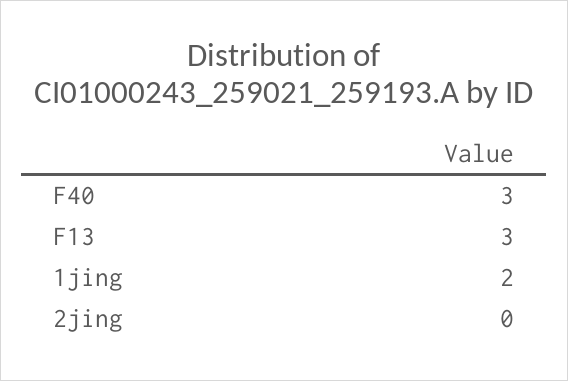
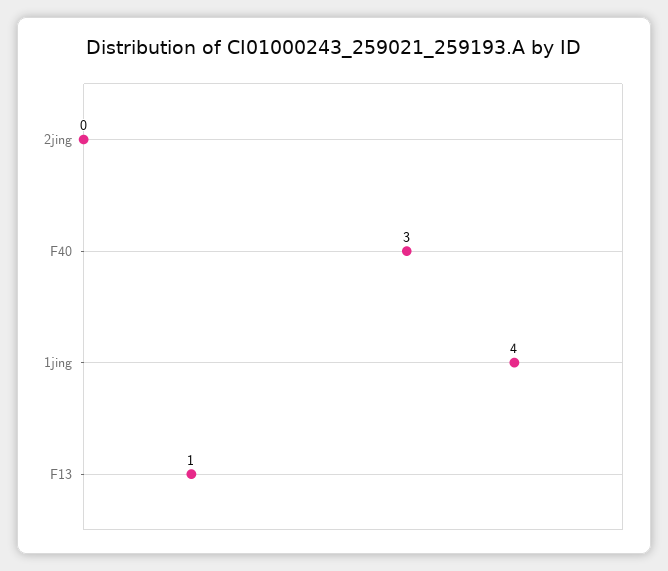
F13: 3 -> 1
1jing: 2 -> 4

